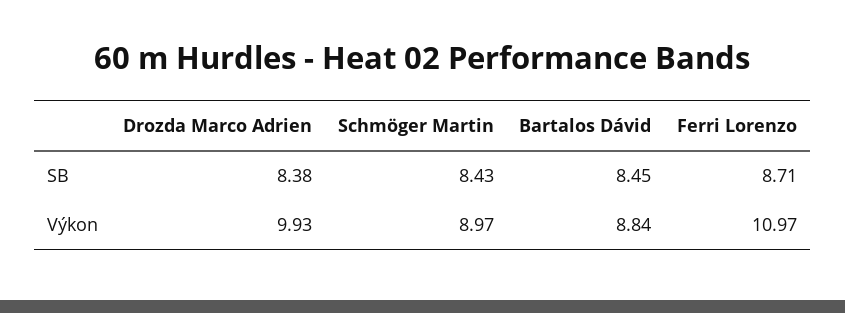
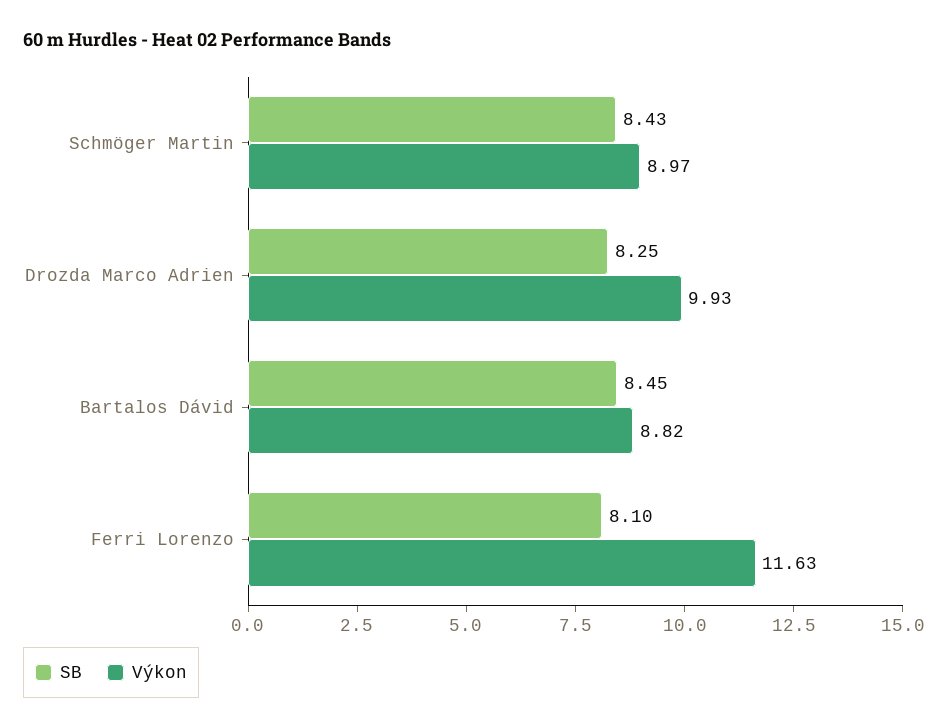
SB, Drozda Marco Adrien: 8.38 -> 8.25
SB, Ferri Lorenzo: 8.71 -> 8.1
Výkon, Bartalos Dávid: 8.84 -> 8.82
Výkon, Ferri Lorenzo: 10.97 -> 11.63

